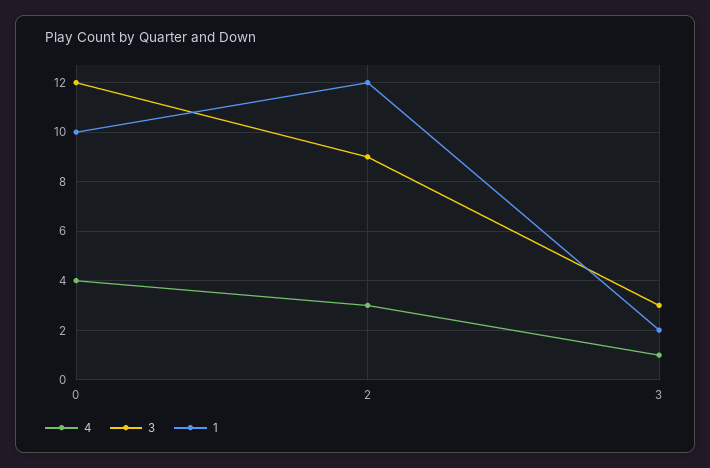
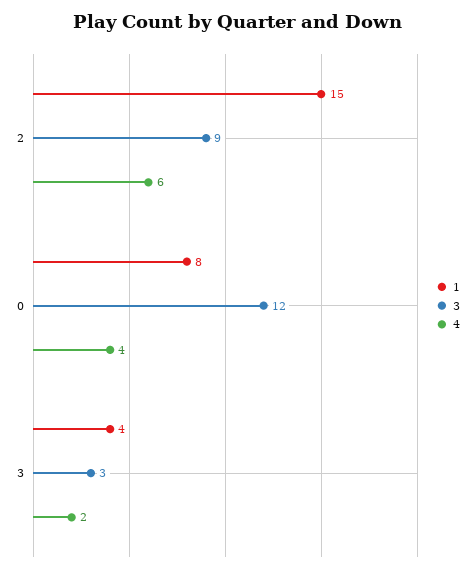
1, 0: 10 -> 8
4, 2: 3 -> 6
1, 2: 12 -> 15
4, 3: 1 -> 2
1, 3: 2 -> 4

